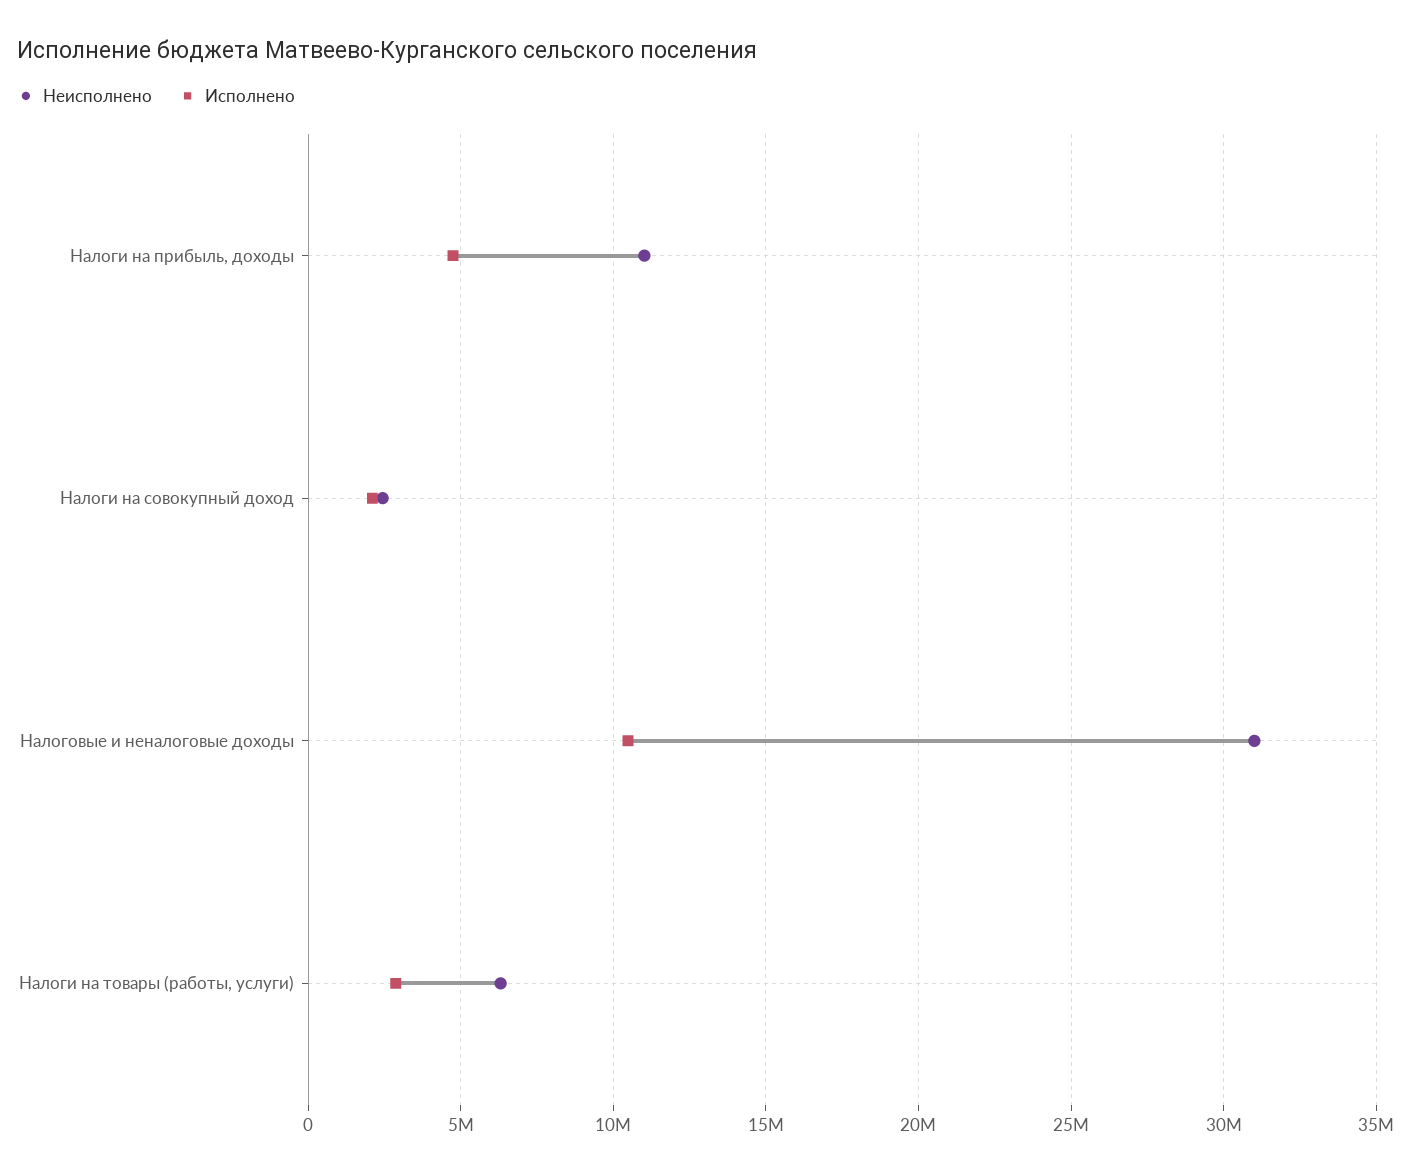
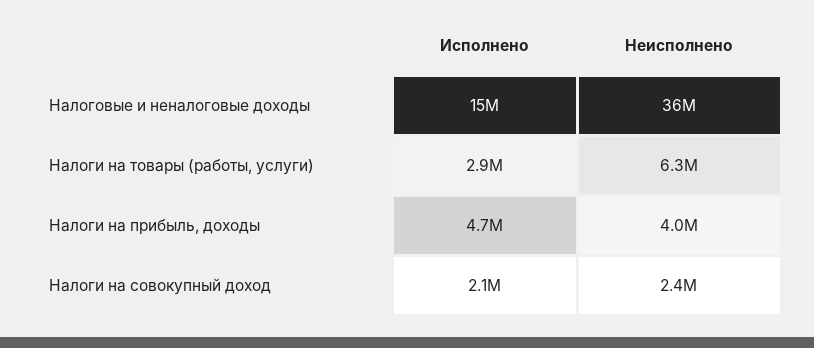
Неисполнено, Налоги на прибыль, доходы: 11000000 -> 4000000
Неисполнено, Налоговые и неналоговые доходы: 31000000 -> 36000000
Исполнено, Налоговые и неналоговые доходы: 10500000 -> 15000000

